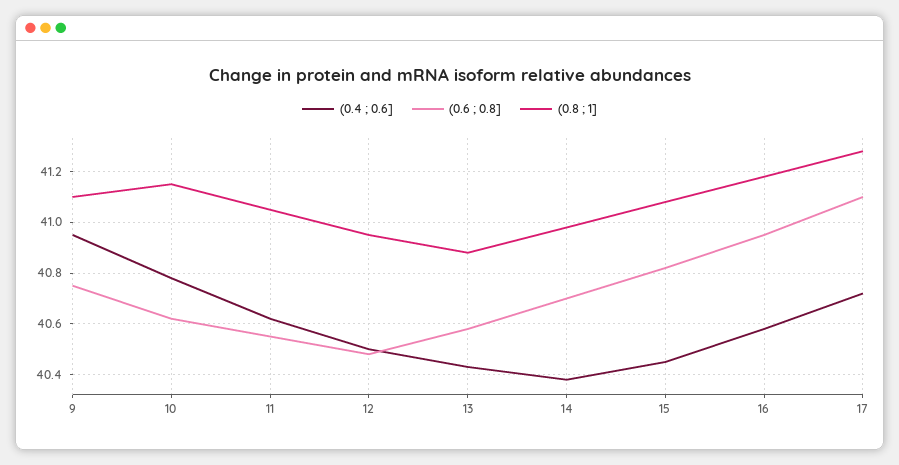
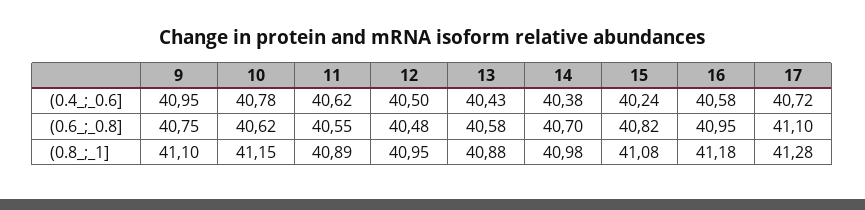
(0.8 ; 1], 11: 41.05 -> 40.89
(0.4 ; 0.6], 15: 40.45 -> 40.24

